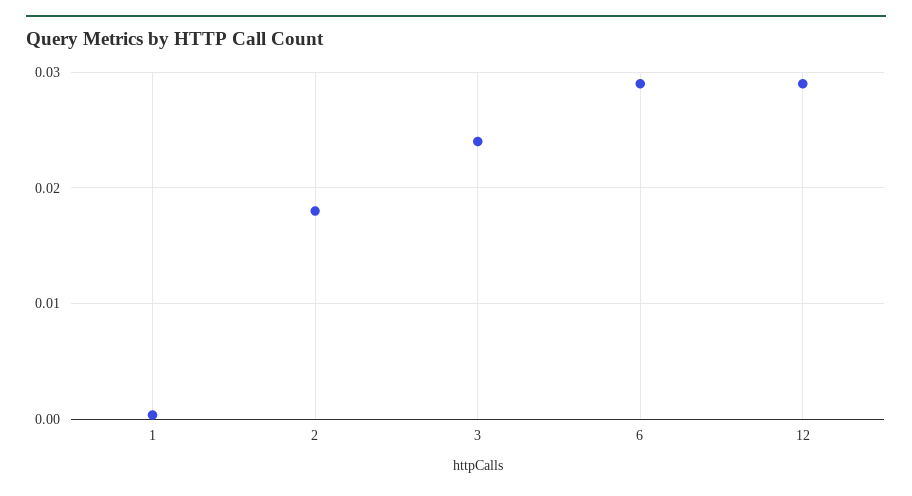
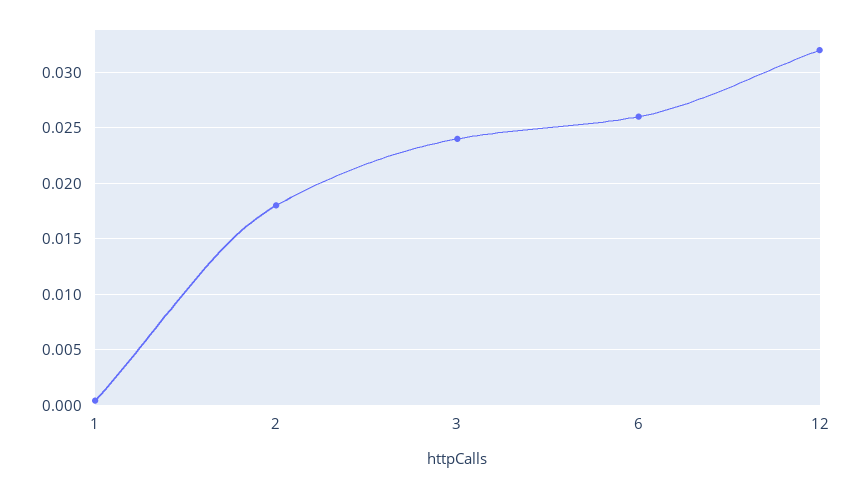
6: 0.029 -> 0.026
12: 0.029 -> 0.032

